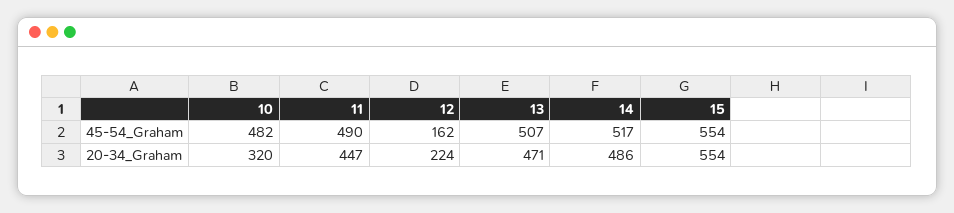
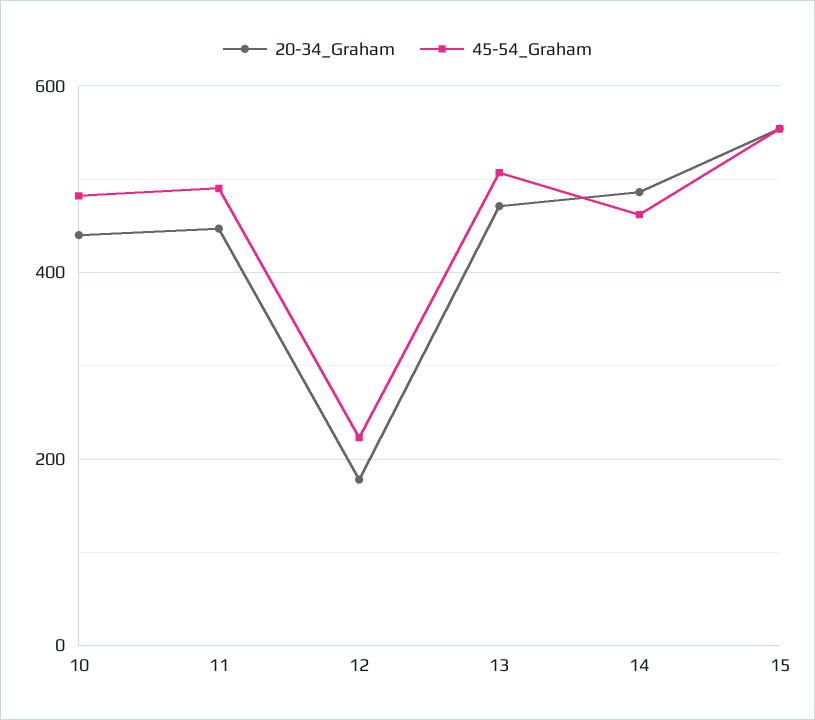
45-54_Graham, 12: 162 -> 220
45-54_Graham, 14: 517 -> 460
20-34_Graham, 10: 320 -> 440
20-34_Graham, 12: 224 -> 180

